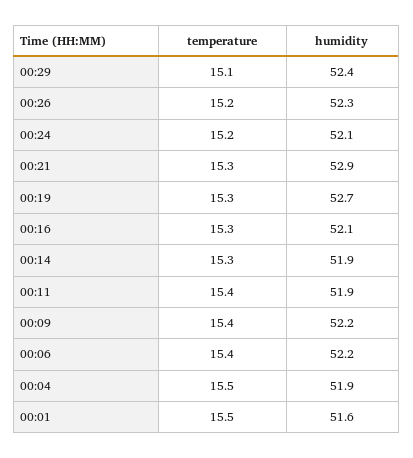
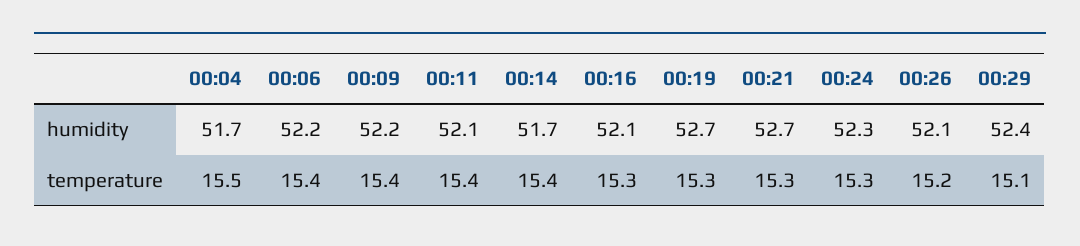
humidity, 00:26: 52.3 -> 52.1
temperature, 00:24: 15.2 -> 15.3
humidity, 00:24: 52.1 -> 52.3
humidity, 00:21: 52.9 -> 52.7
temperature, 00:14: 15.3 -> 15.4
humidity, 00:14: 51.9 -> 51.7
humidity, 00:11: 51.9 -> 52.1
humidity, 00:04: 51.9 -> 51.7
temperature, 00:01: 15.5 -> none
humidity, 00:01: 51.6 -> none

